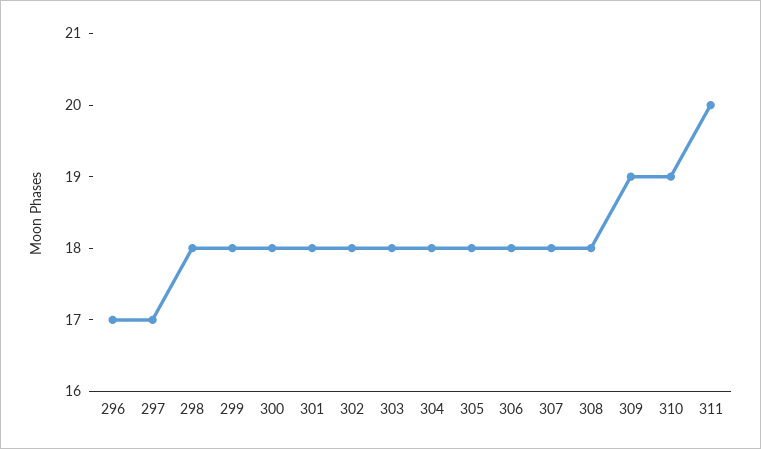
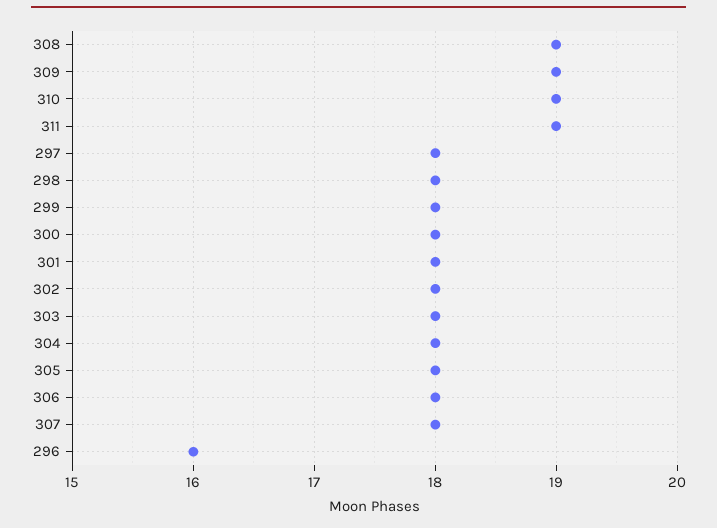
296: 17 -> 16
297: 17 -> 18
308: 18 -> 19
311: 20 -> 19

